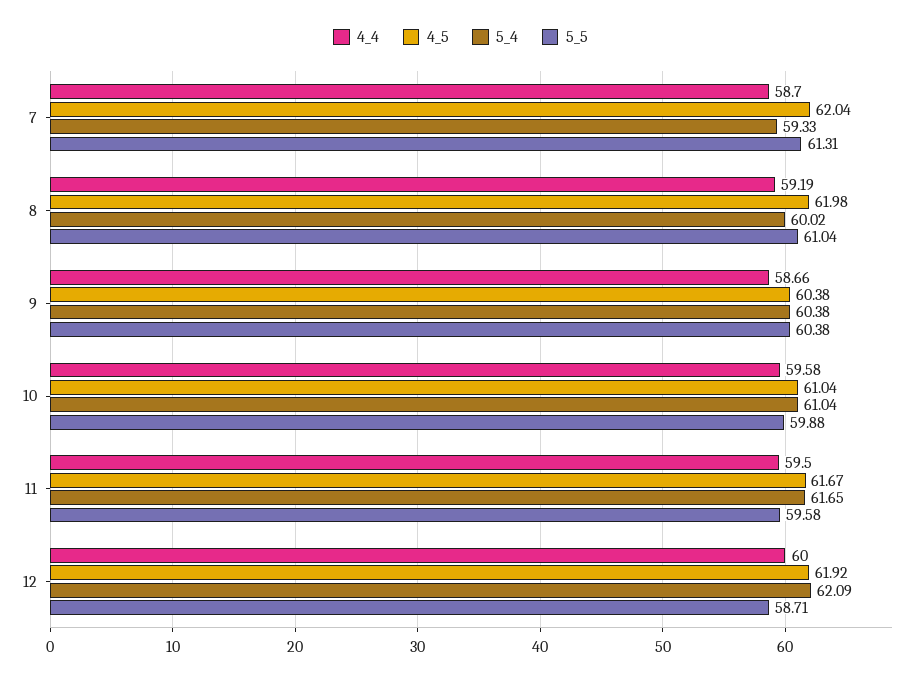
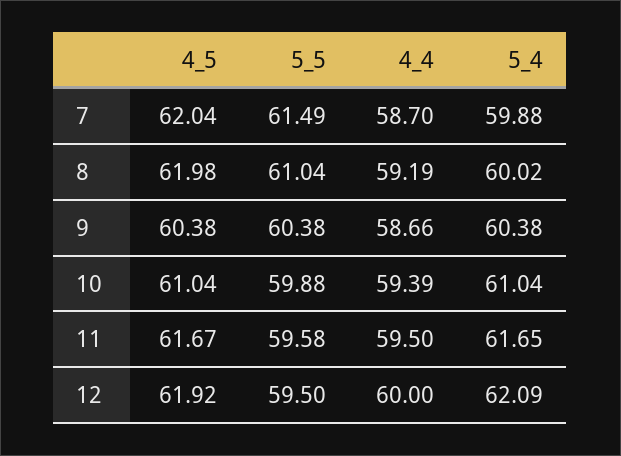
5_4, 7: 59.33 -> 59.88
5_5, 7: 61.31 -> 61.49
4_4, 10: 59.58 -> 59.39
5_5, 12: 58.71 -> 59.5

